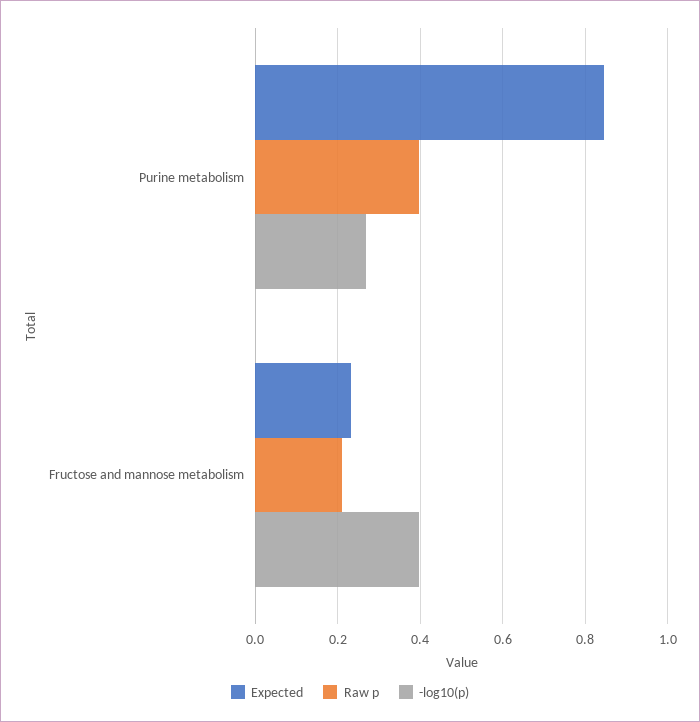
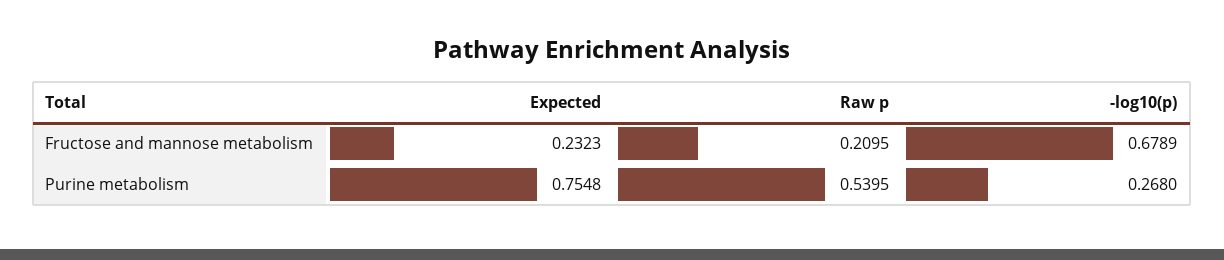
Expected, Purine metabolism: 0.84 -> 0.7548
Raw p, Purine metabolism: 0.4 -> 0.5395
-log10(p), Fructose and mannose metabolism: 0.4 -> 0.6789

